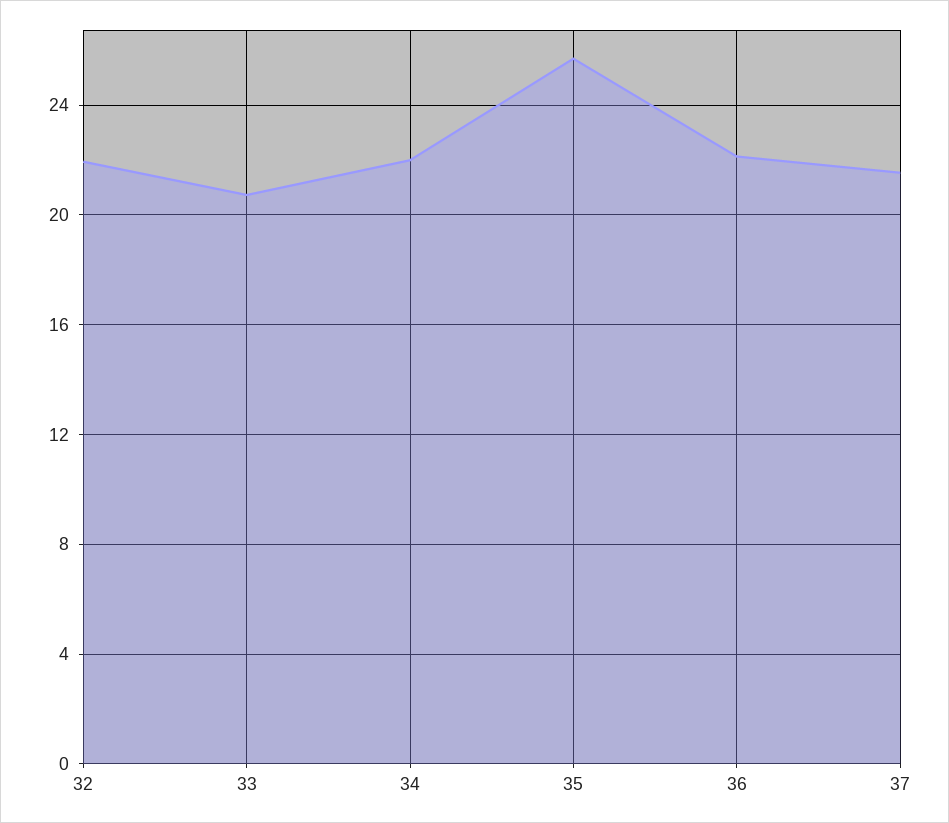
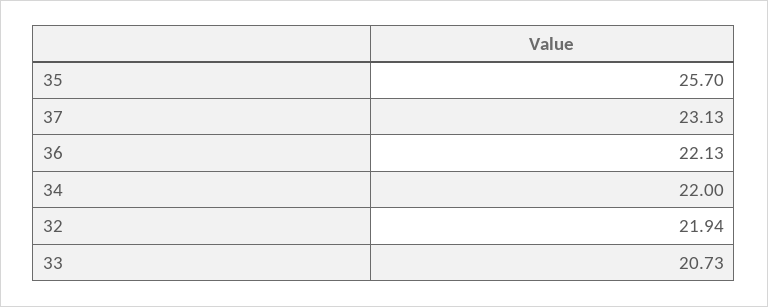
37: 21.5 -> 23.13

